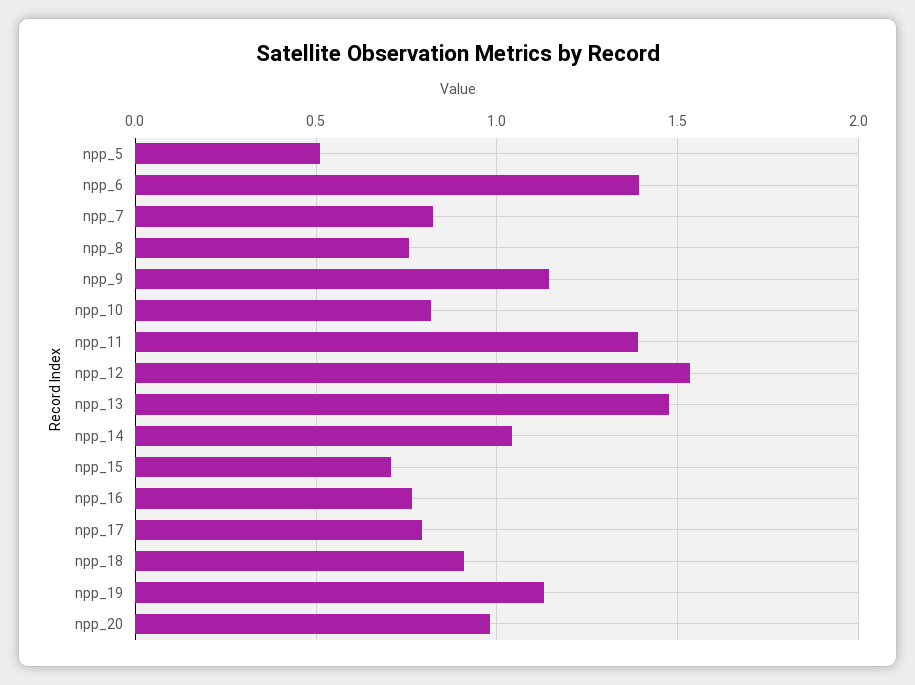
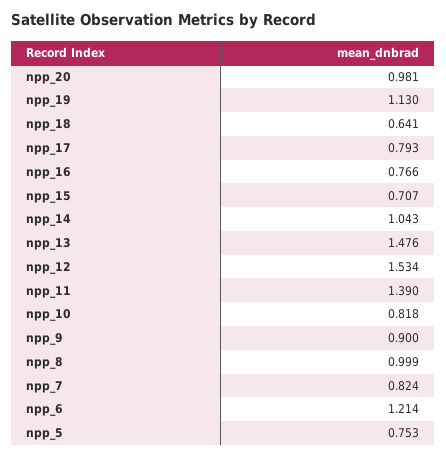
npp_5: 0.5 -> 0.753
npp_6: 1.4 -> 1.214
npp_8: 0.75 -> 0.999
npp_9: 1.15 -> 0.9
npp_18: 0.9 -> 0.641

